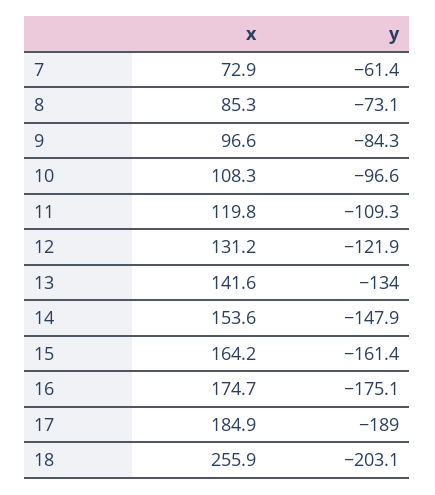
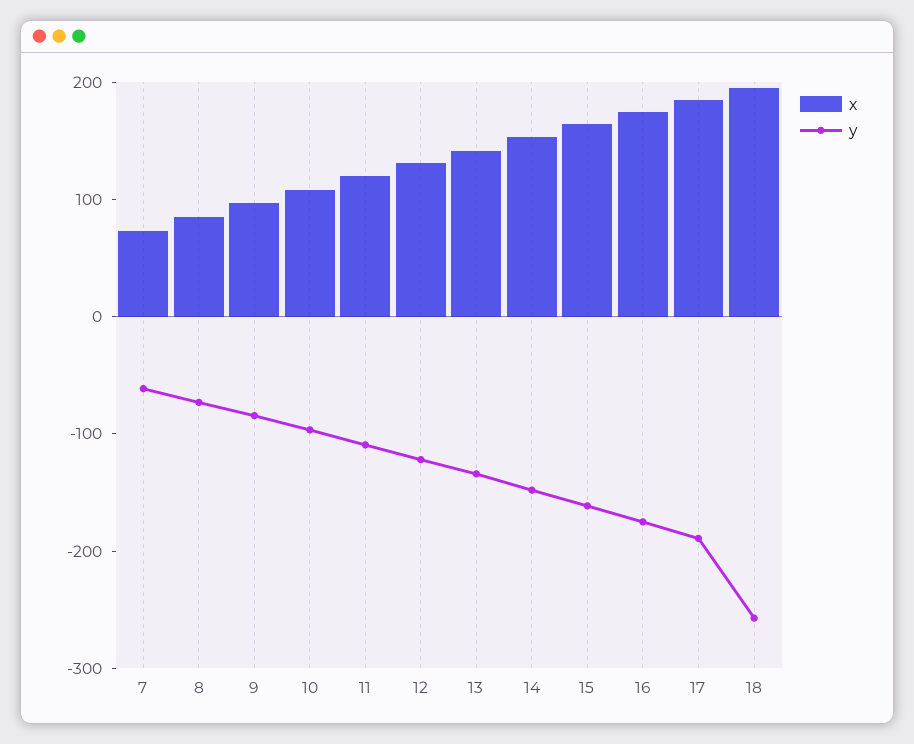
x, 18: 255.9 -> 200
y, 18: -203.1 -> -260

